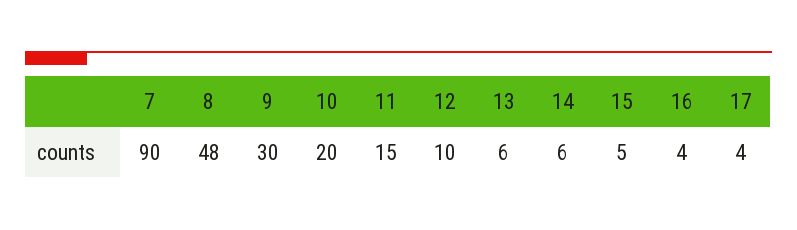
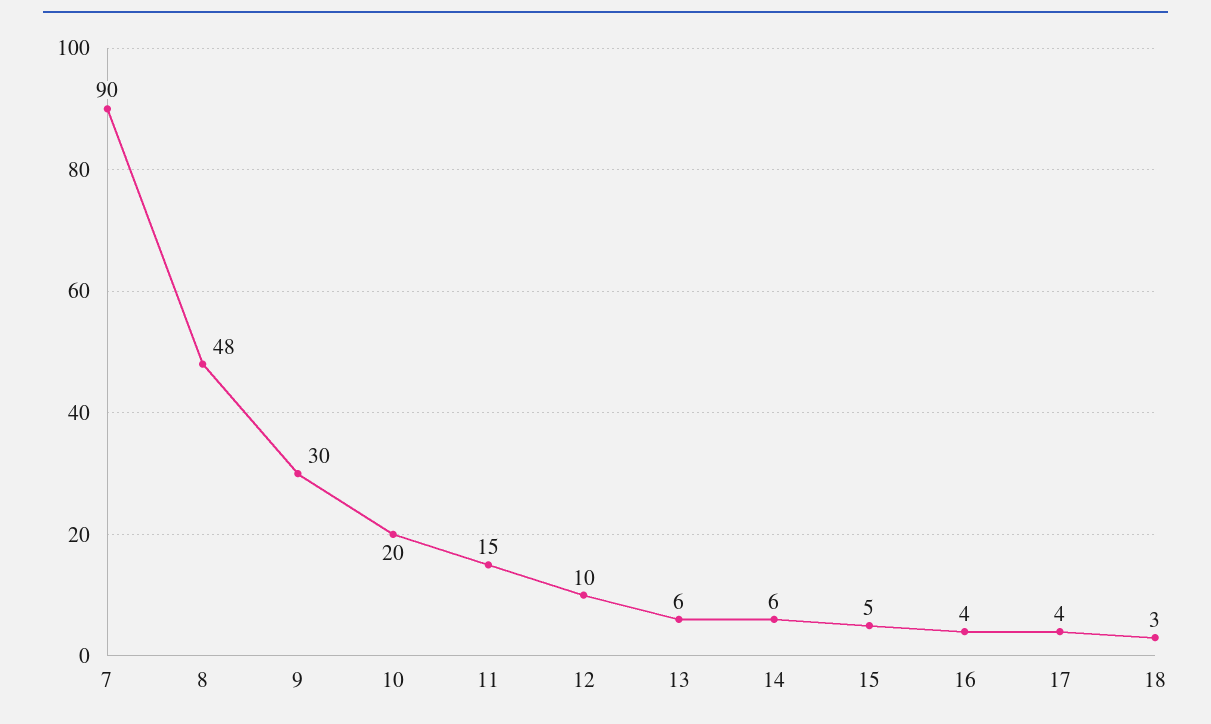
18: none -> 3

